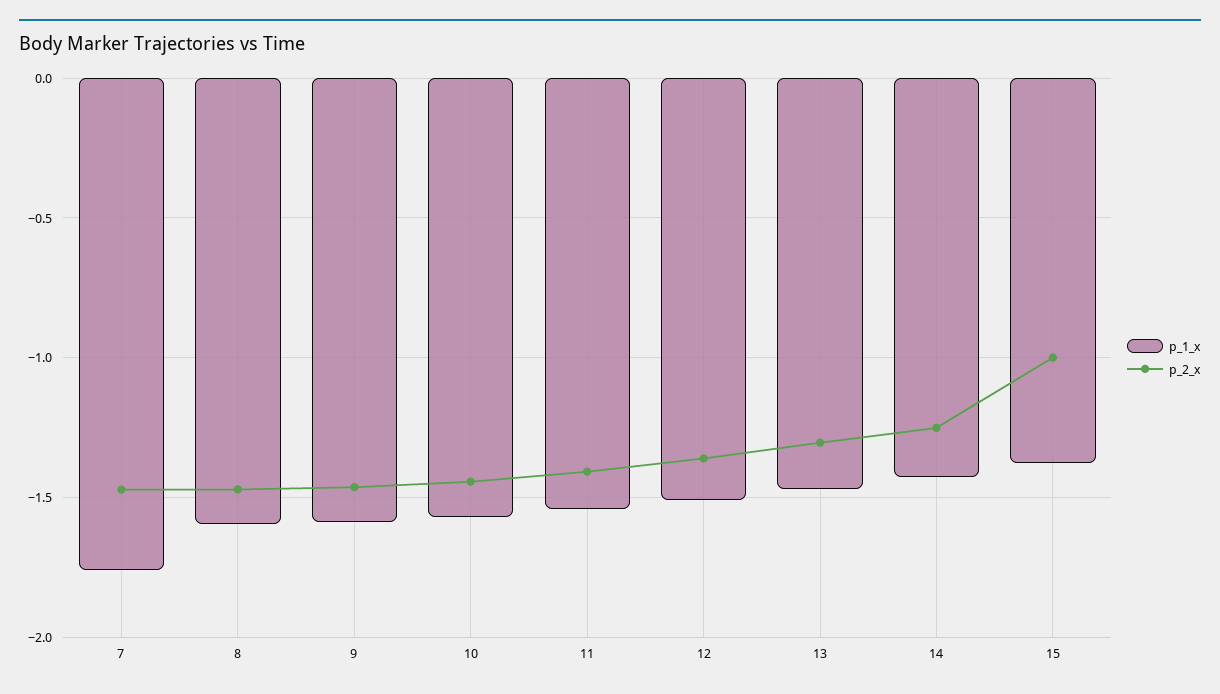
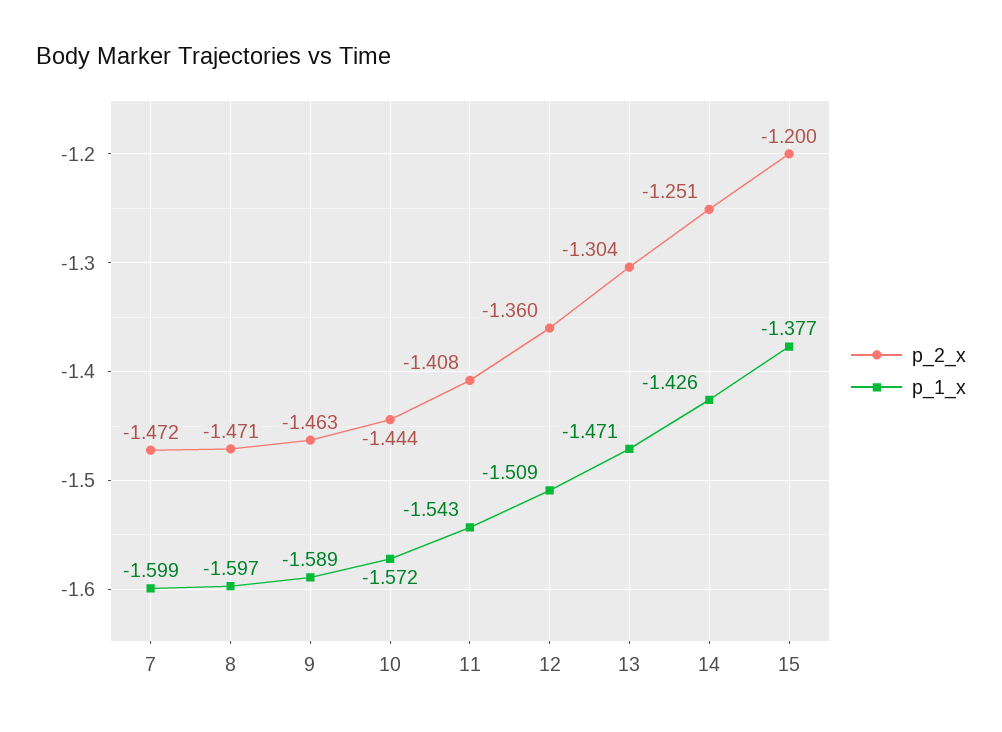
p_1_x, 7: -1.75 -> -1.599
p_2_x, 15: -1 -> -1.2

